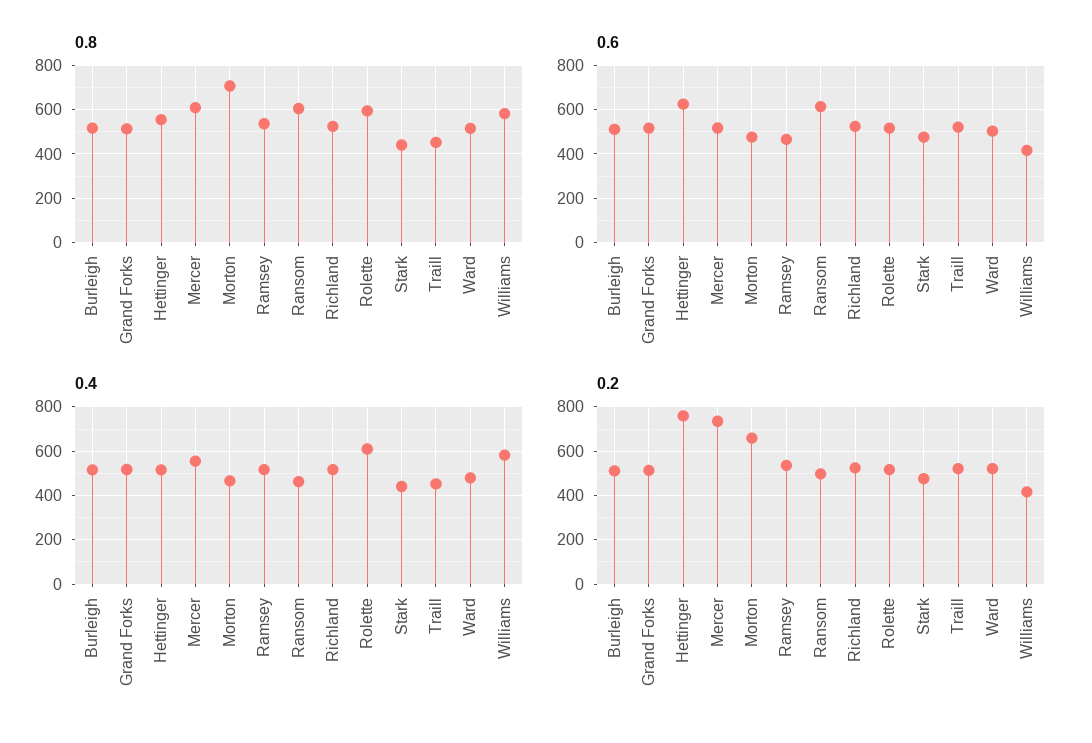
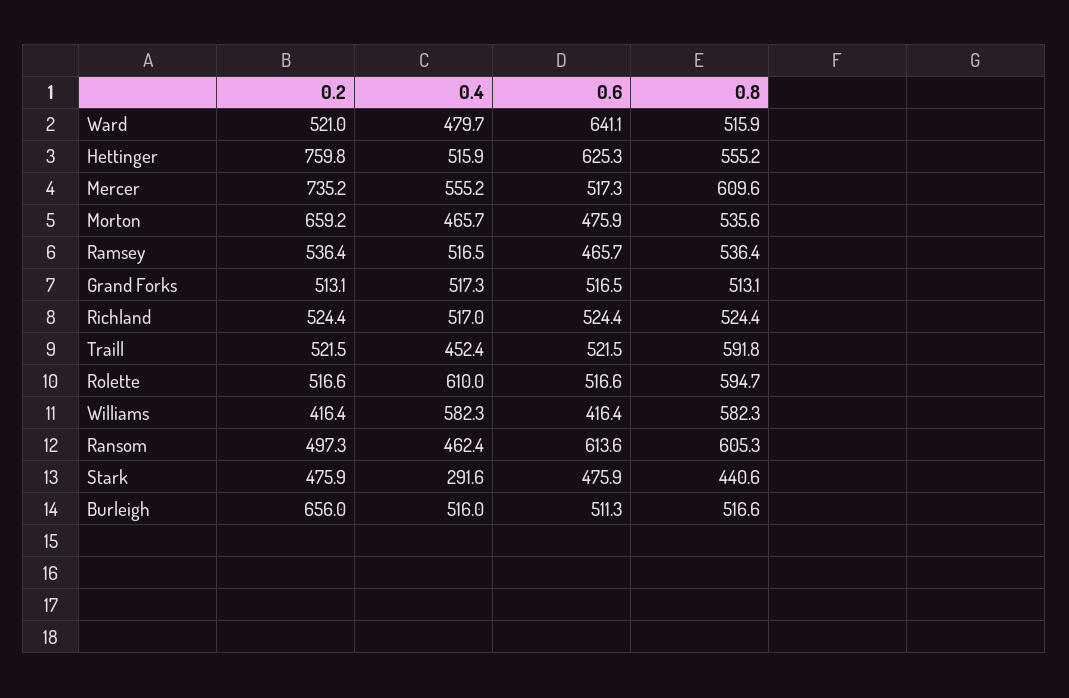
0.8, Morton: 700 -> 535.6
0.8, Traill: 450 -> 591.8
0.6, Ward: 500 -> 641.1
0.4, Stark: 450 -> 291.6
0.2, Burleigh: 500 -> 656

